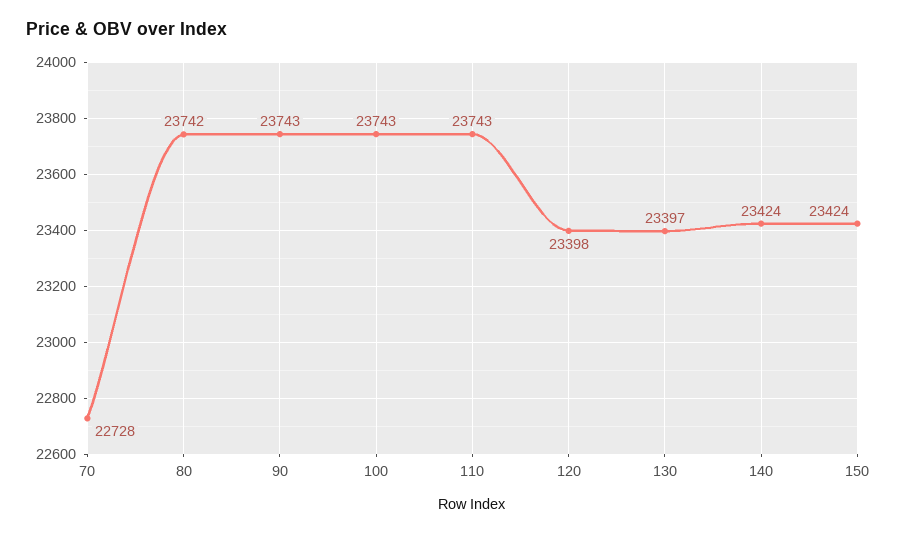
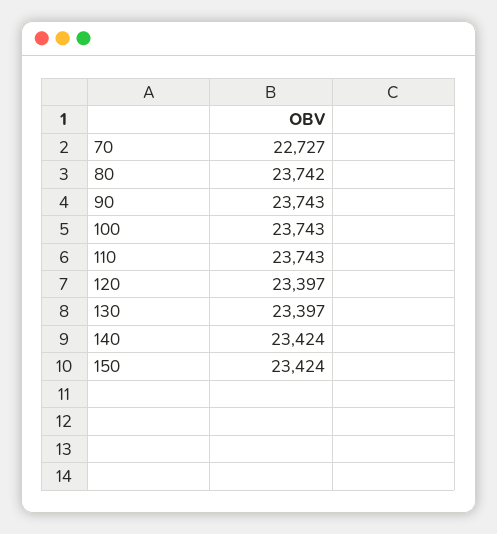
70: 22728 -> 22727
120: 23398 -> 23397

